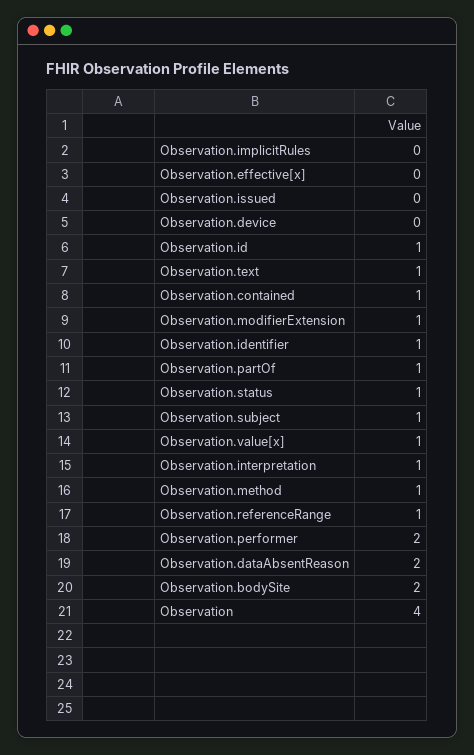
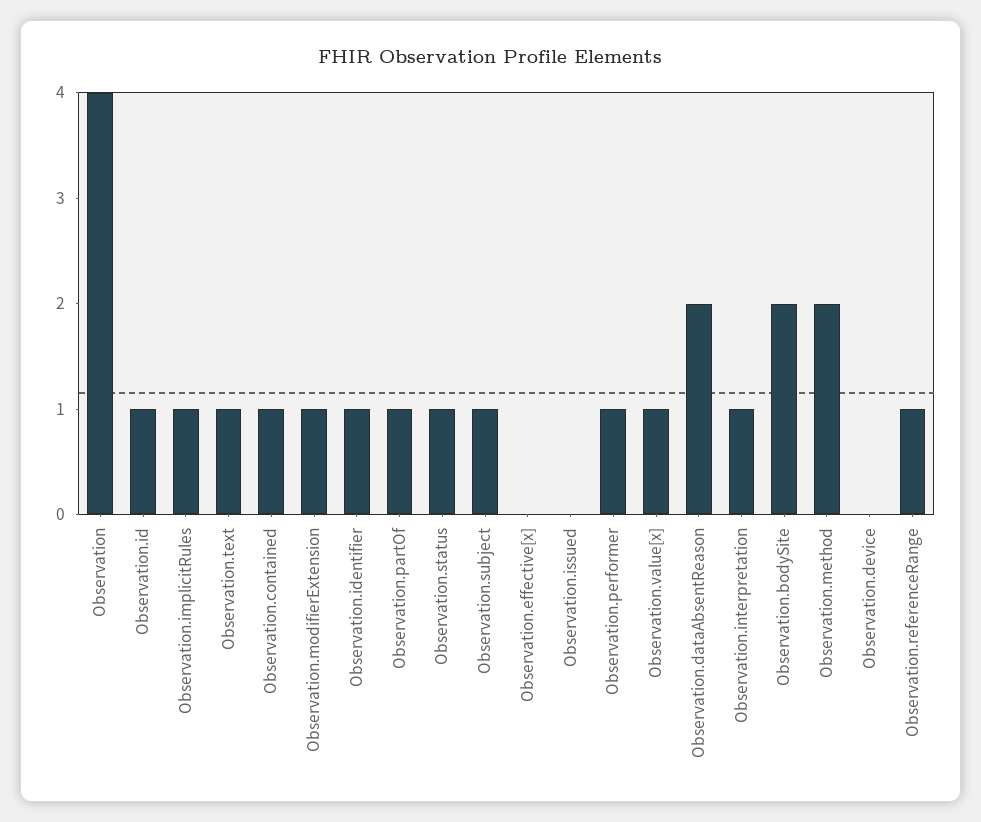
Observation.implicitRules: 0 -> 1
Observation.method: 1 -> 2
Observation.performer: 2 -> 1

